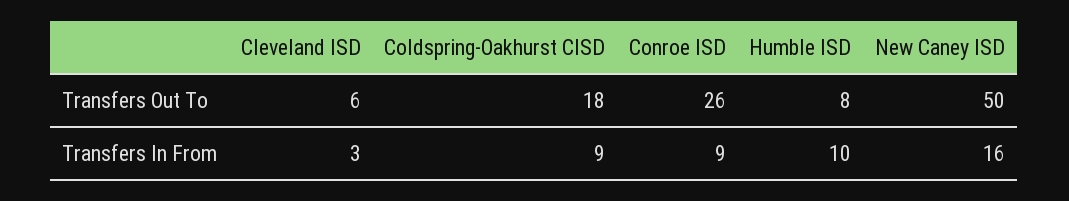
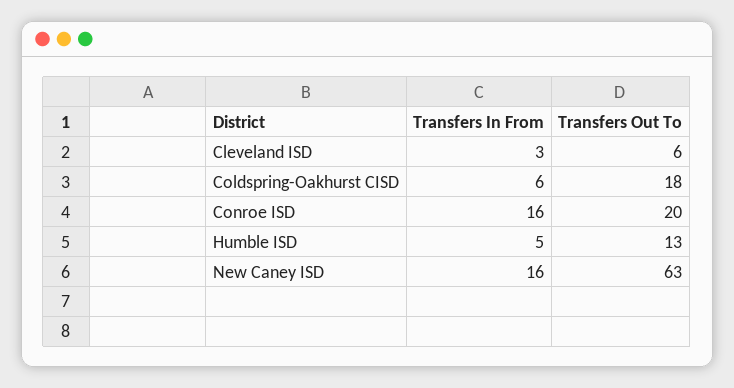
Conroe ISD, Transfers Out To: 26 -> 20
Humble ISD, Transfers Out To: 8 -> 13
New Caney ISD, Transfers Out To: 50 -> 63
Coldspring-Oakhurst CISD, Transfers In From: 9 -> 6
Conroe ISD, Transfers In From: 9 -> 16
Humble ISD, Transfers In From: 10 -> 5

